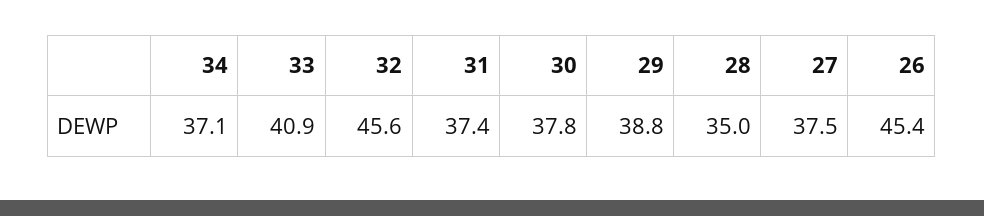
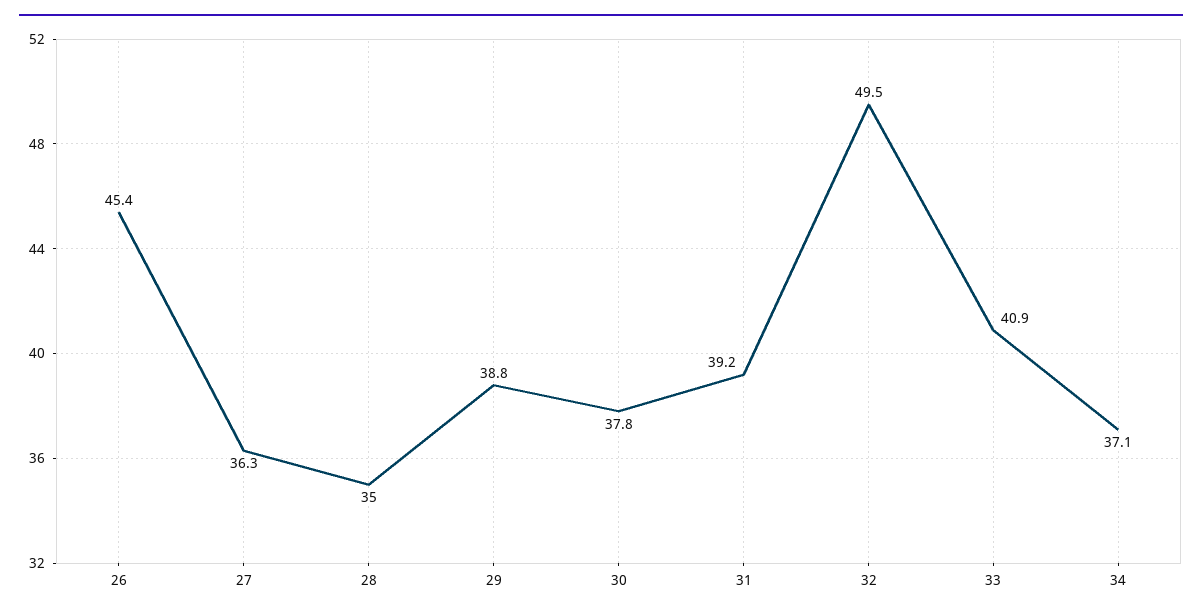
32: 45.6 -> 49.5
31: 37.4 -> 39.2
27: 37.5 -> 36.3

